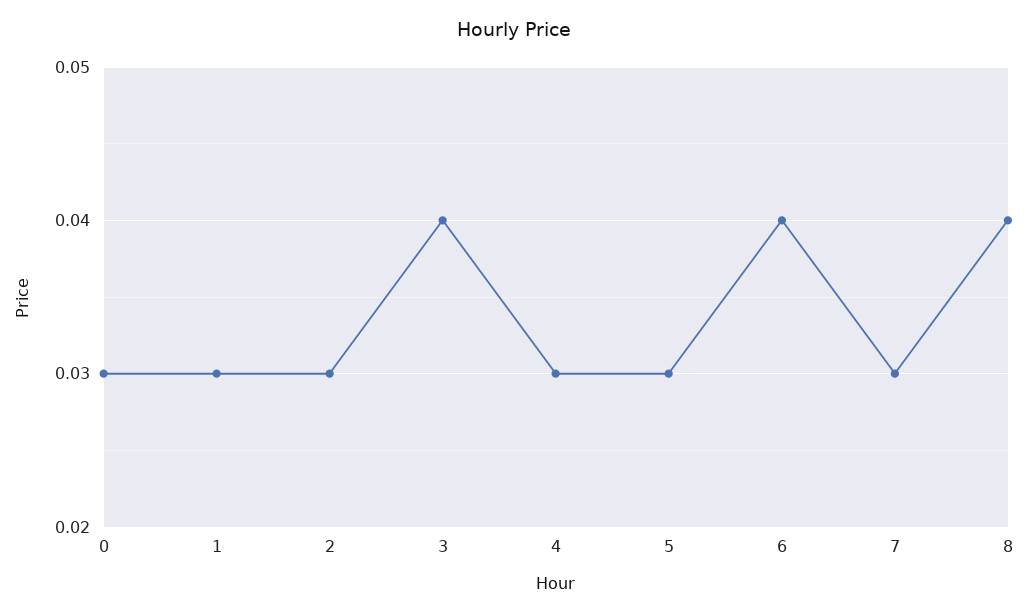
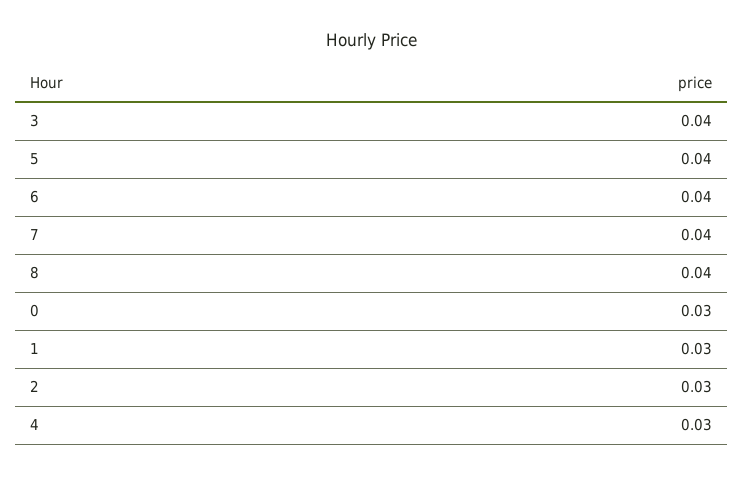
5: 0.03 -> 0.04
7: 0.03 -> 0.04

